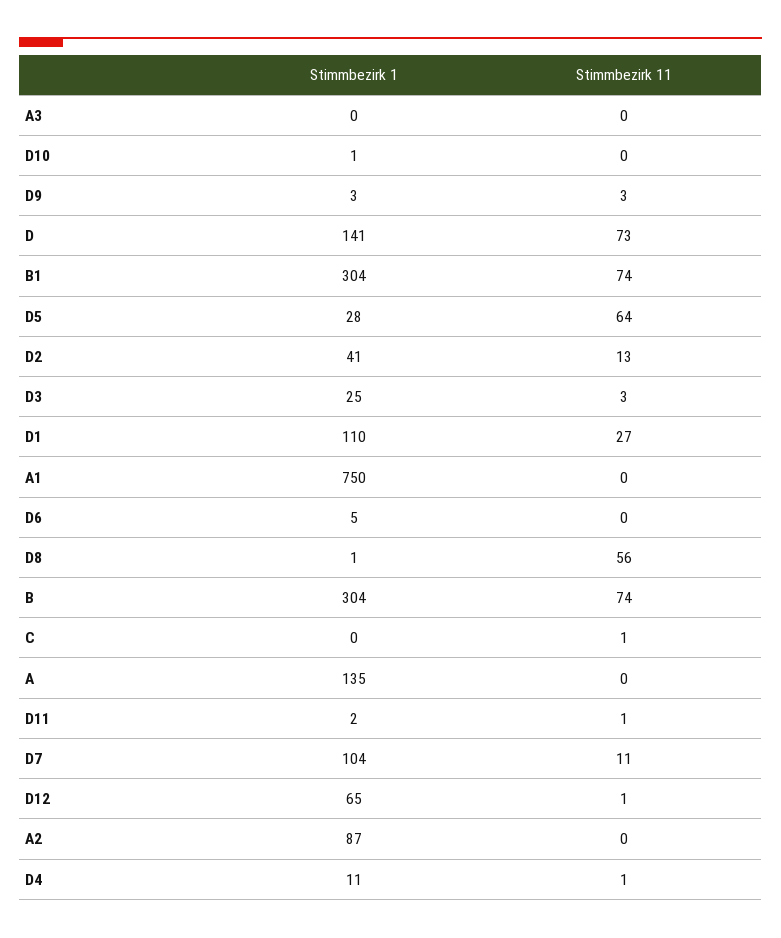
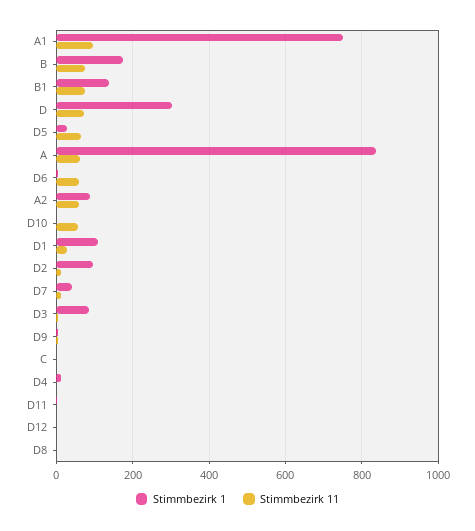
Stimmbezirk 1, A3: 0 -> none
Stimmbezirk 11, A3: 0 -> none
Stimmbezirk 11, D10: 0 -> 60
Stimmbezirk 1, D: 141 -> 300
Stimmbezirk 1, B1: 304 -> 140
Stimmbezirk 1, D2: 41 -> 100
Stimmbezirk 1, D3: 25 -> 80
Stimmbezirk 11, A1: 0 -> 100
Stimmbezirk 11, D6: 0 -> 60
Stimmbezirk 11, D8: 56 -> 0
Stimmbezirk 1, B: 304 -> 180
Stimmbezirk 1, A: 135 -> 840
Stimmbezirk 11, A: 0 -> 60
Stimmbezirk 1, D7: 104 -> 40
Stimmbezirk 1, D12: 65 -> 0
Stimmbezirk 11, A2: 0 -> 60

